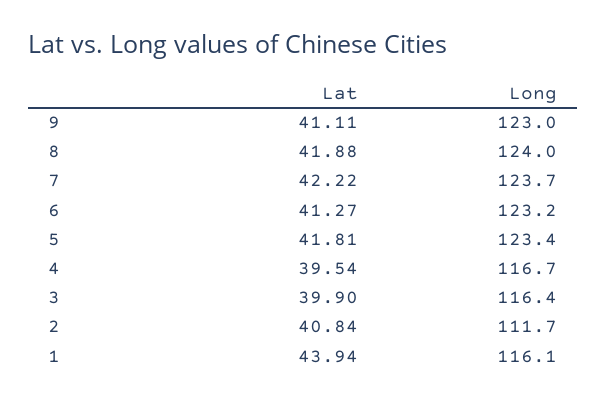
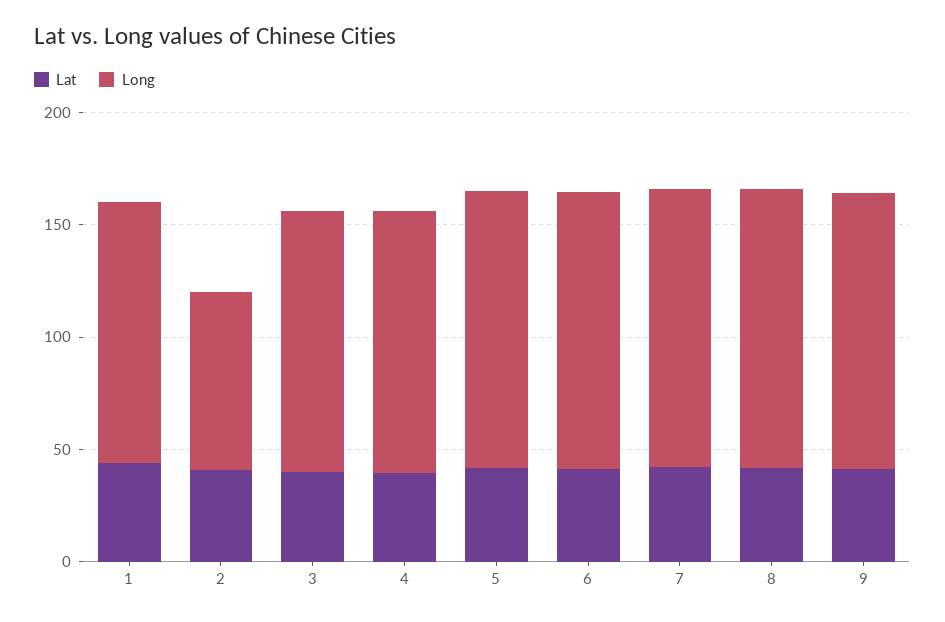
Long, 2: 111.7 -> 80

